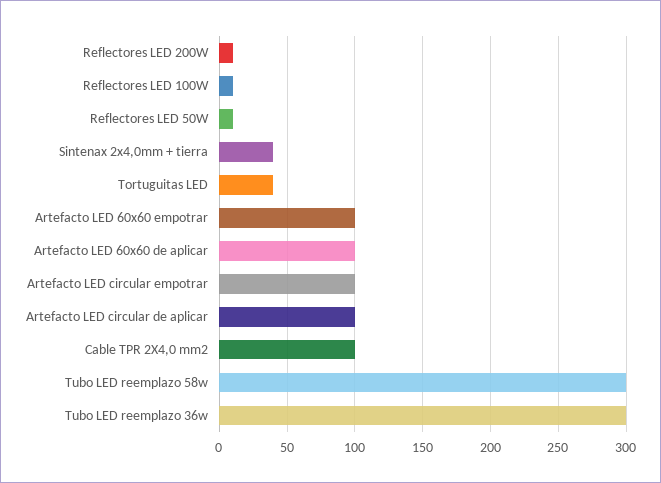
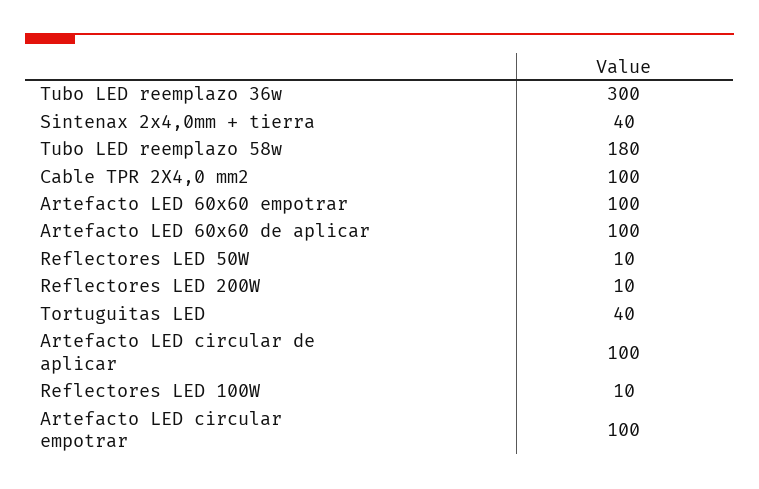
Tubo LED reemplazo 58w: 300 -> 180

